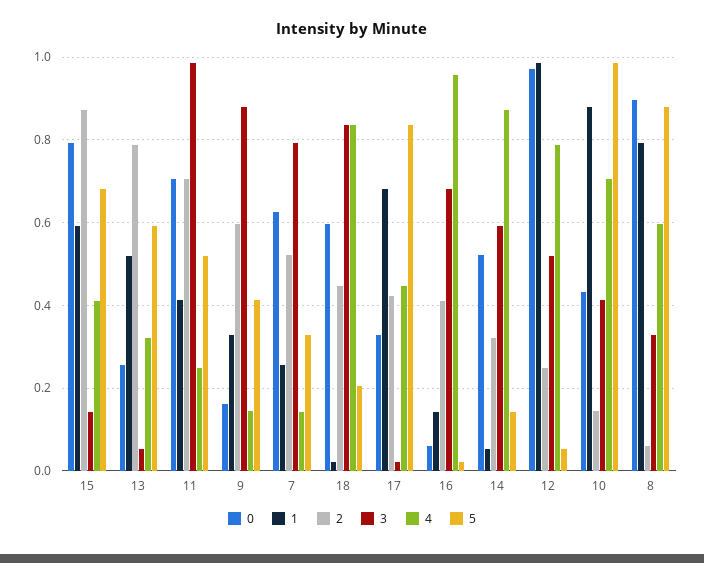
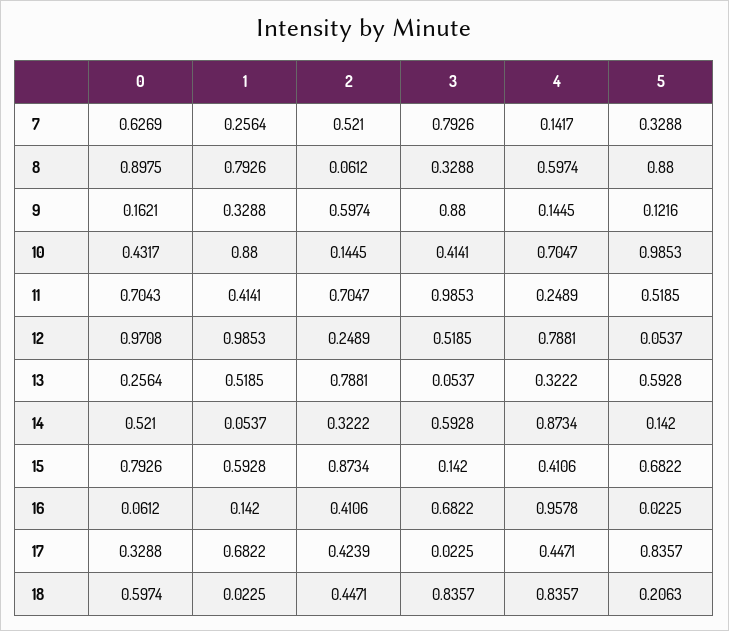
5, 9: 0.42 -> 0.1216

